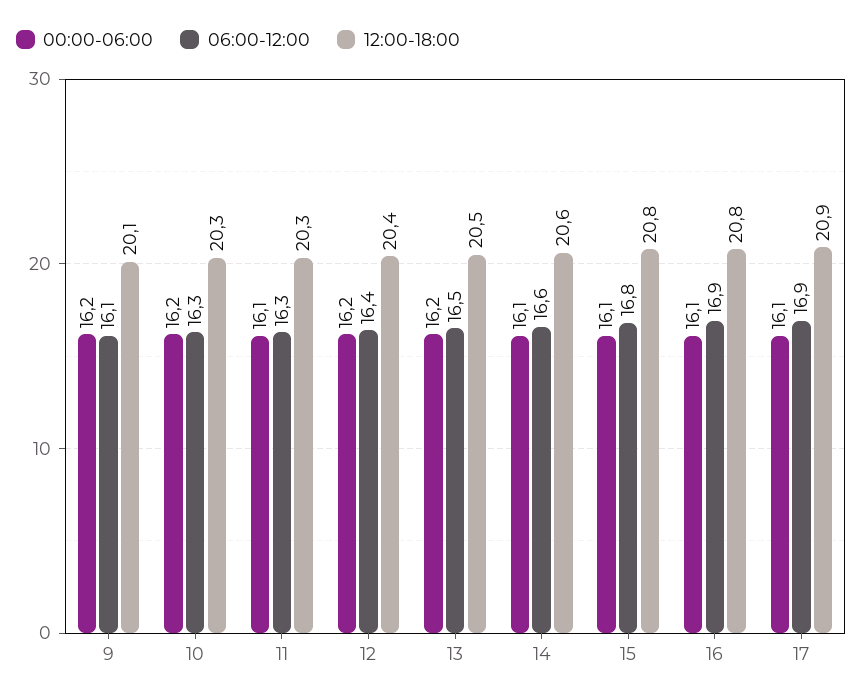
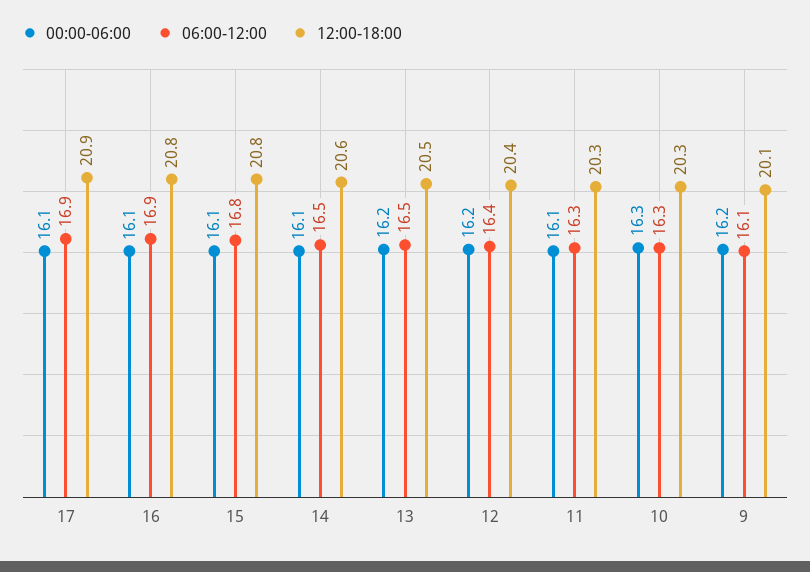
00:00-06:00, 10: 16.2 -> 16.3
06:00-12:00, 14: 16.6 -> 16.5

